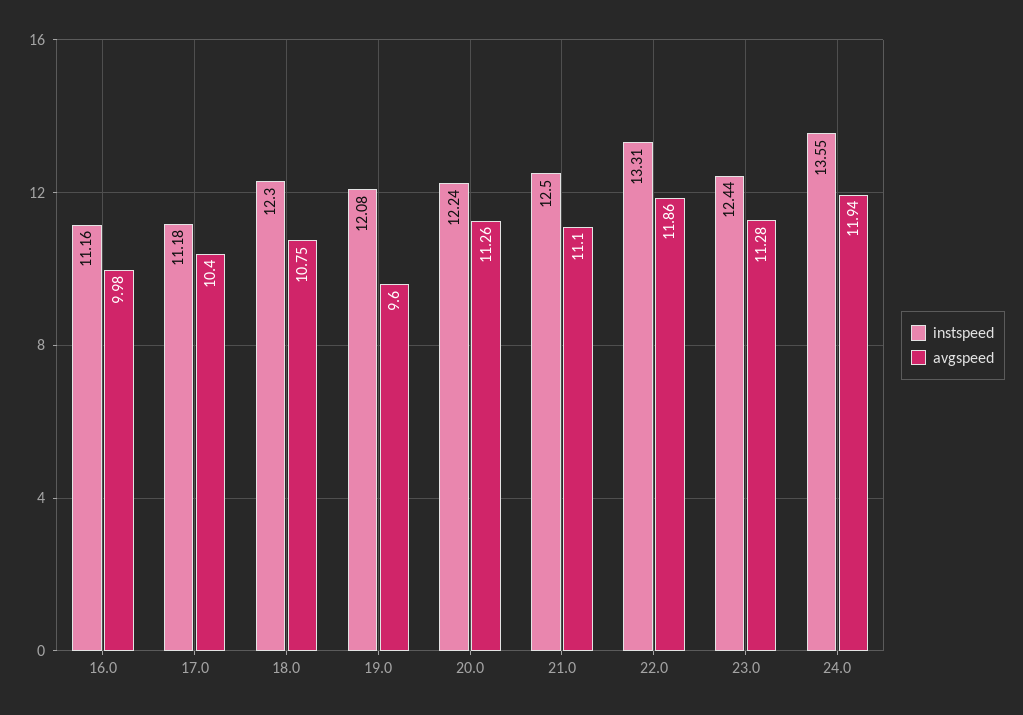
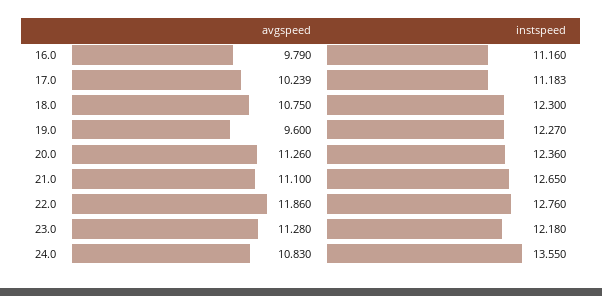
avgspeed, 16.0: 9.98 -> 9.79
avgspeed, 17.0: 10.4 -> 10.239
instspeed, 19.0: 12.08 -> 12.27
instspeed, 20.0: 12.24 -> 12.36
instspeed, 21.0: 12.5 -> 12.65
instspeed, 22.0: 13.31 -> 12.76
instspeed, 23.0: 12.44 -> 12.18
avgspeed, 24.0: 11.94 -> 10.83

